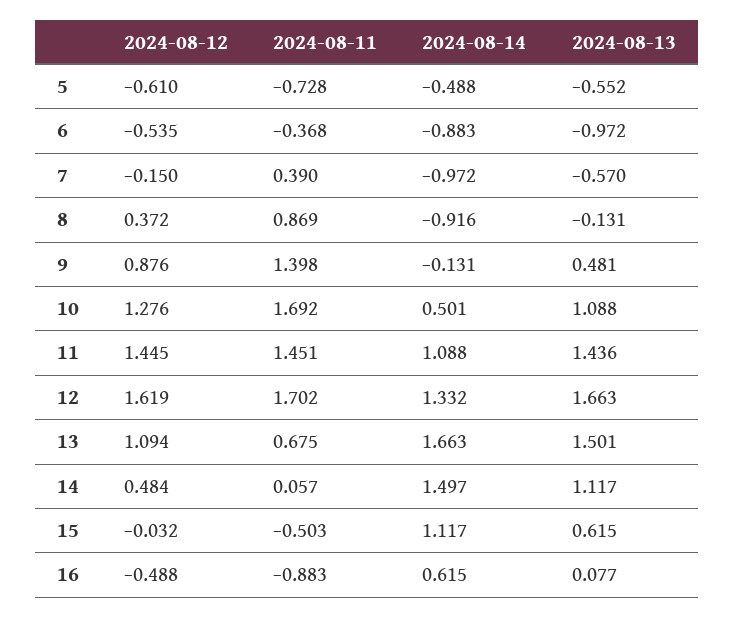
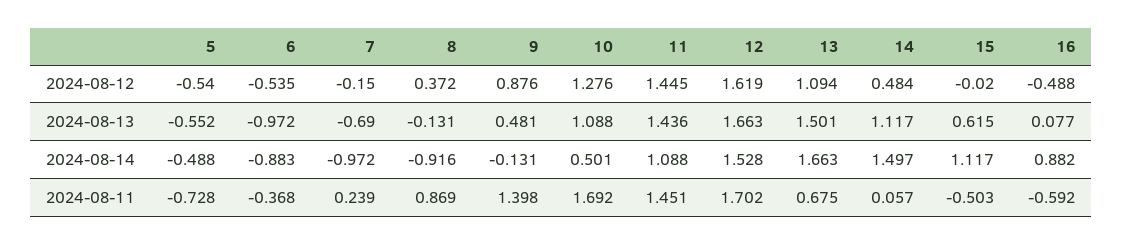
2024-08-12, 5: -0.61 -> -0.54
2024-08-11, 7: 0.39 -> 0.239
2024-08-13, 7: -0.57 -> -0.69
2024-08-14, 12: 1.332 -> 1.528
2024-08-12, 15: -0.032 -> -0.02
2024-08-11, 16: -0.883 -> -0.592
2024-08-14, 16: 0.615 -> 0.882

